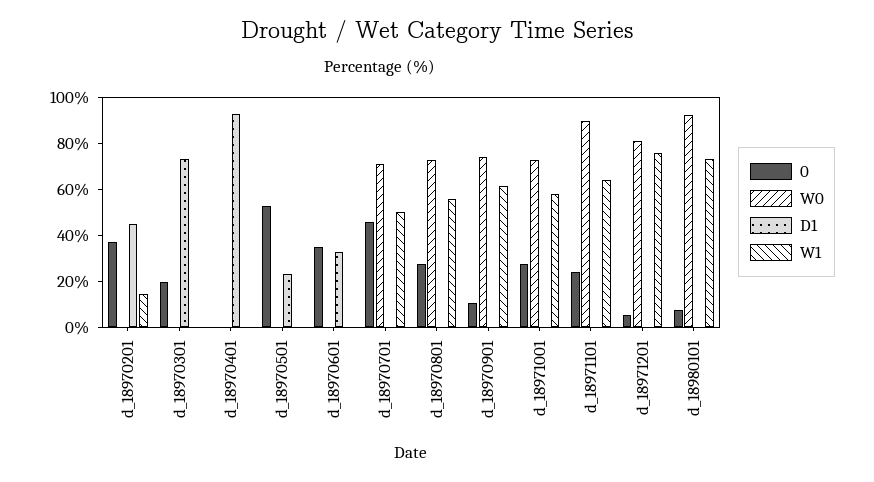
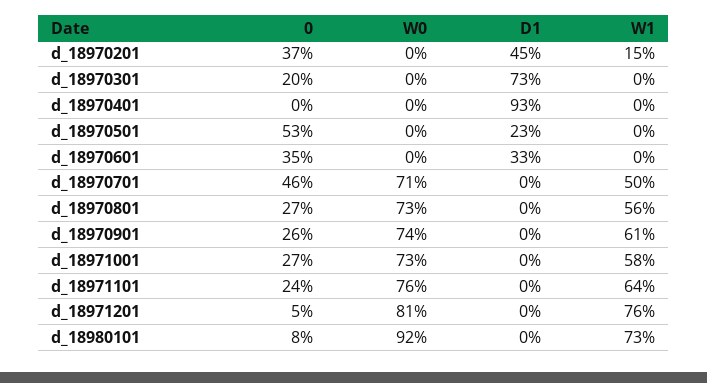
0, d_18970901: 10 -> 26
W0, d_18971101: 90 -> 76

